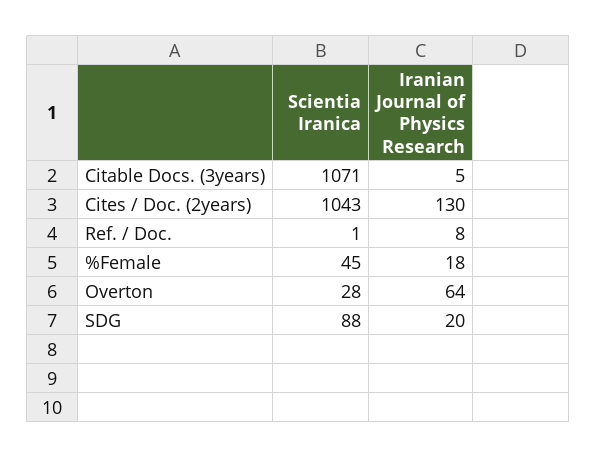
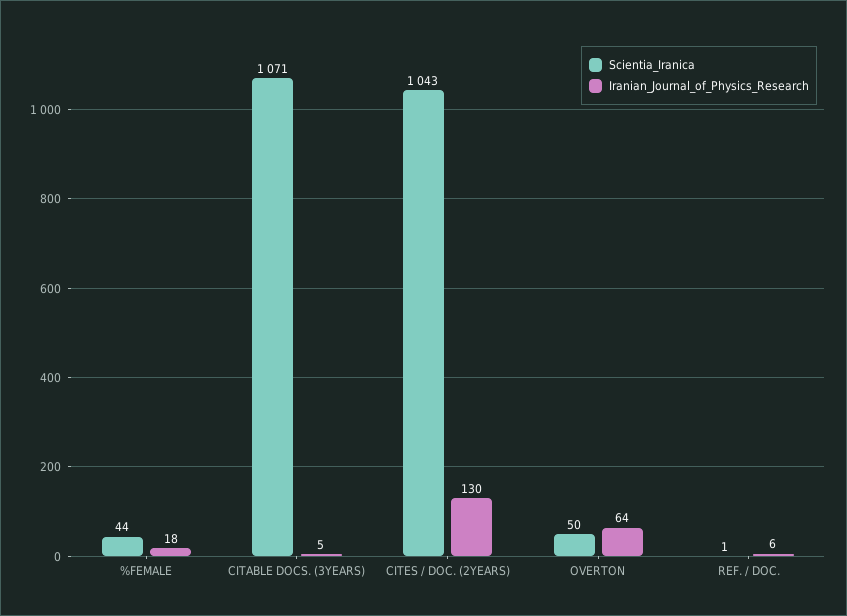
Iranian Journal of Physics Research, Ref. / Doc.: 8 -> 6
Scientia Iranica, %Female: 45 -> 44
Scientia Iranica, Overton: 28 -> 50
Scientia Iranica, SDG: 88 -> none
Iranian Journal of Physics Research, SDG: 20 -> none

